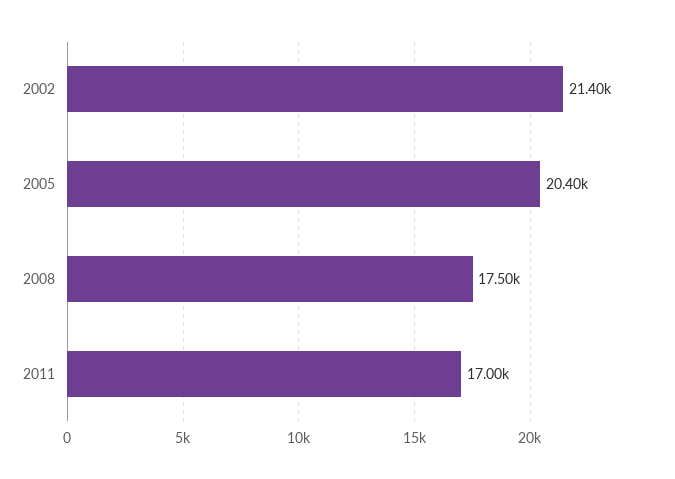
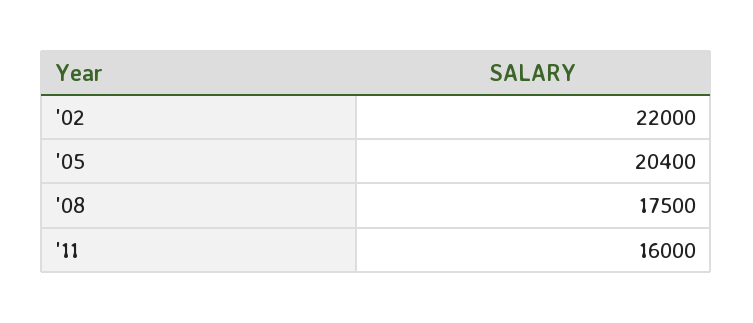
2002: 21400 -> 22000
2011: 17000 -> 16000

